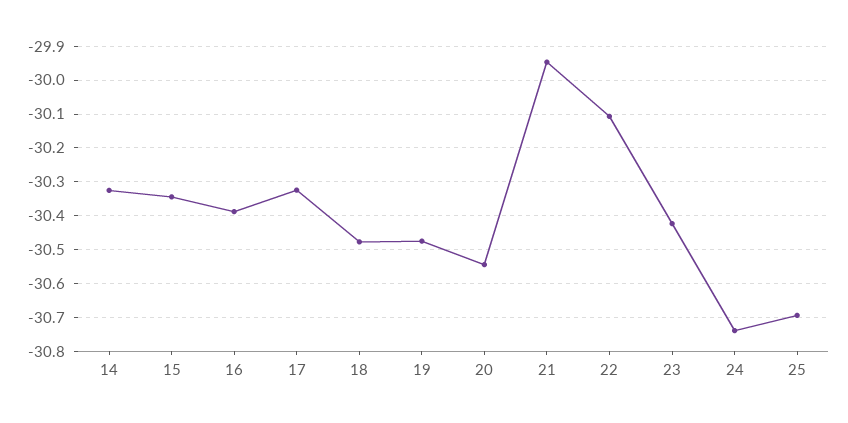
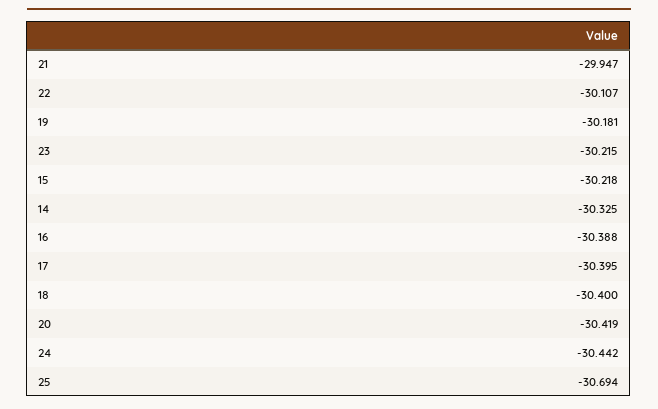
15: -30.34 -> -30.218
17: -30.32 -> -30.395
18: -30.48 -> -30.4
19: -30.48 -> -30.181
20: -30.54 -> -30.419
23: -30.42 -> -30.215
24: -30.74 -> -30.442

